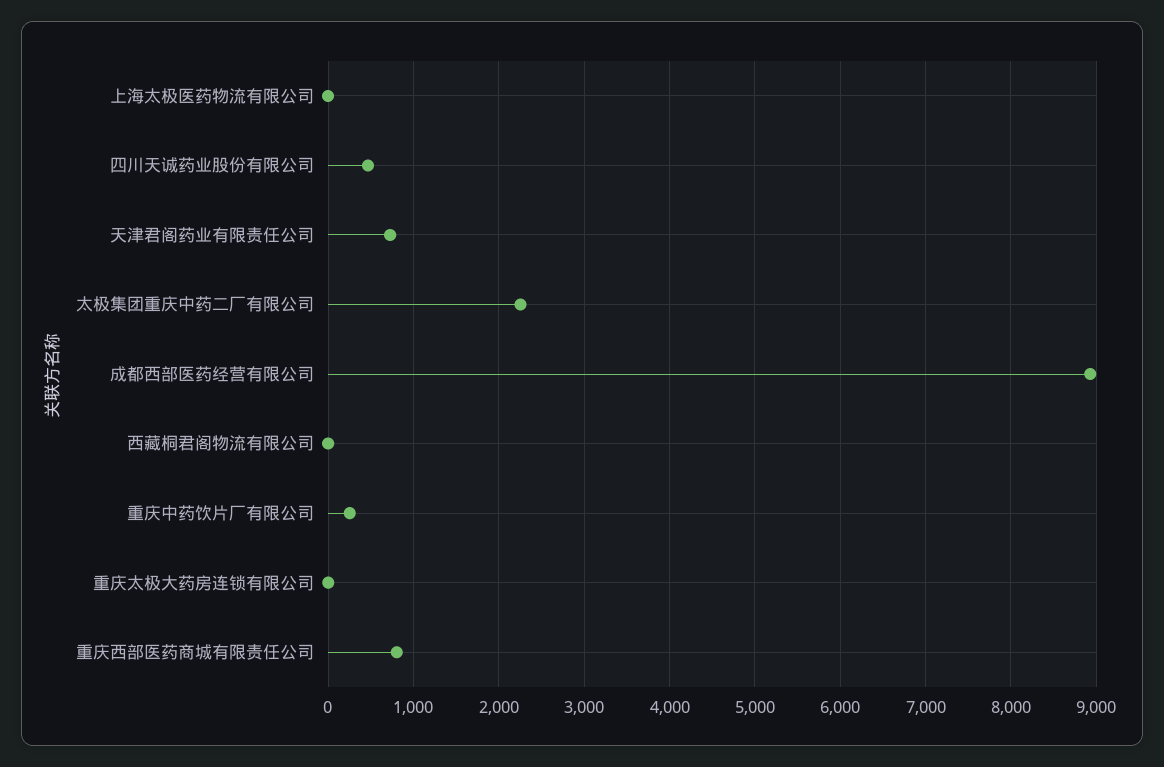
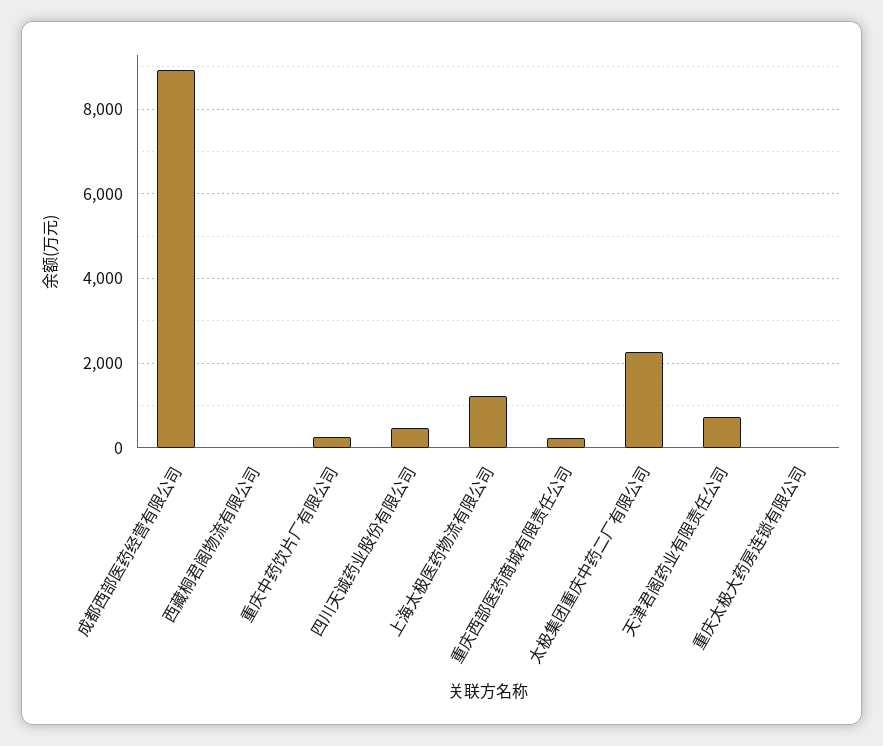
上海太极医药物流有限公司: 0 -> 1200
重庆西部医药商城有限责任公司: 800 -> 200

